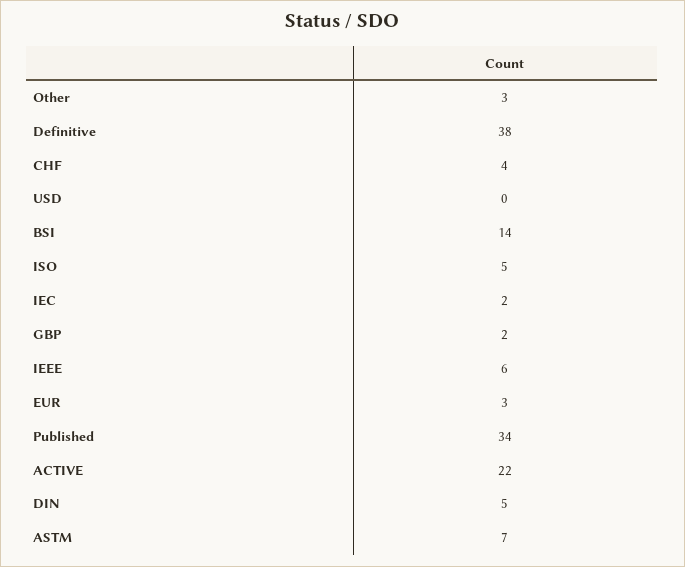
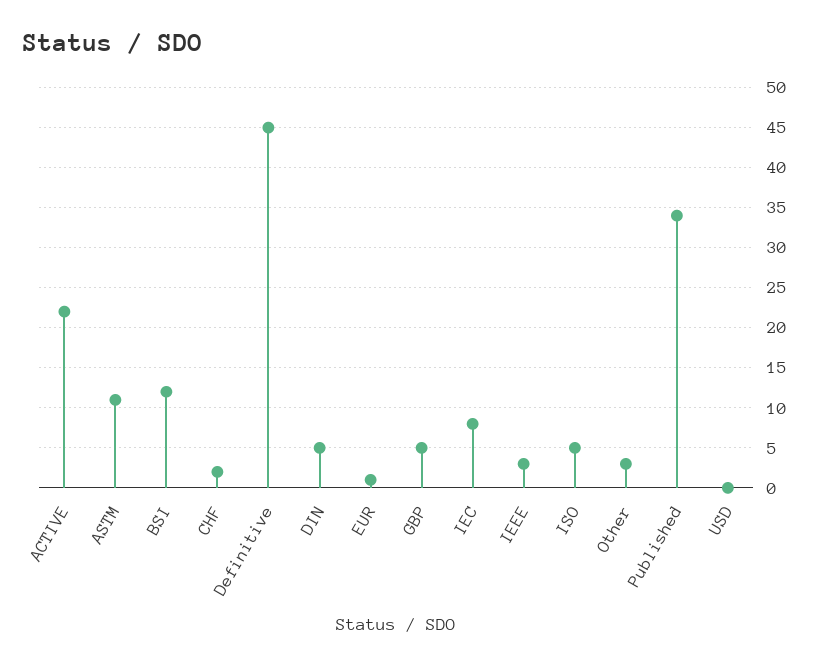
Definitive: 38 -> 45
CHF: 4 -> 2
BSI: 14 -> 12
IEC: 2 -> 8
GBP: 2 -> 5
IEEE: 6 -> 3
EUR: 3 -> 1
ASTM: 7 -> 11

